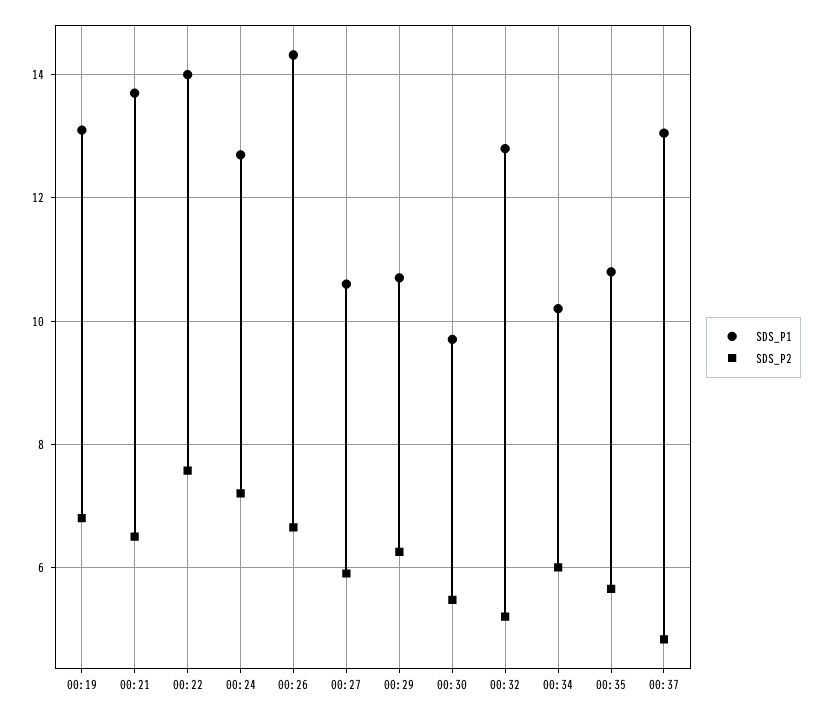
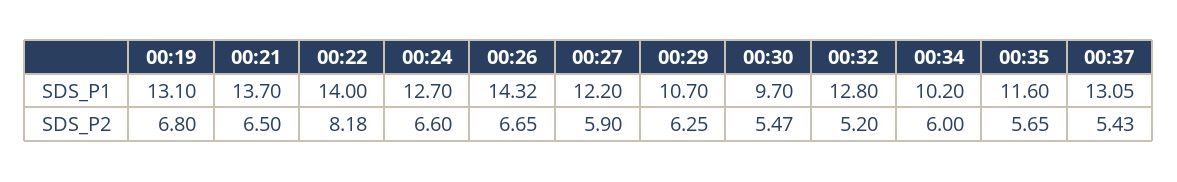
SDS_P2, 00:22: 7.6 -> 8.18
SDS_P2, 00:24: 7.2 -> 6.6
SDS_P1, 00:27: 10.6 -> 12.2
SDS_P1, 00:35: 10.8 -> 11.6
SDS_P2, 00:37: 4.8 -> 5.43

